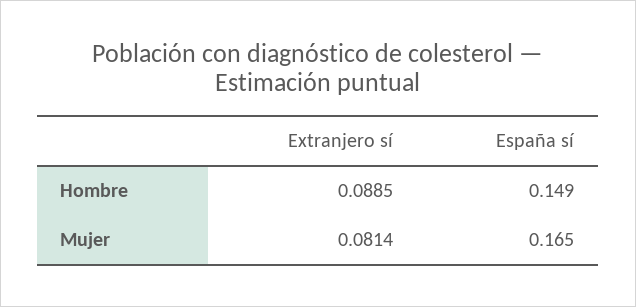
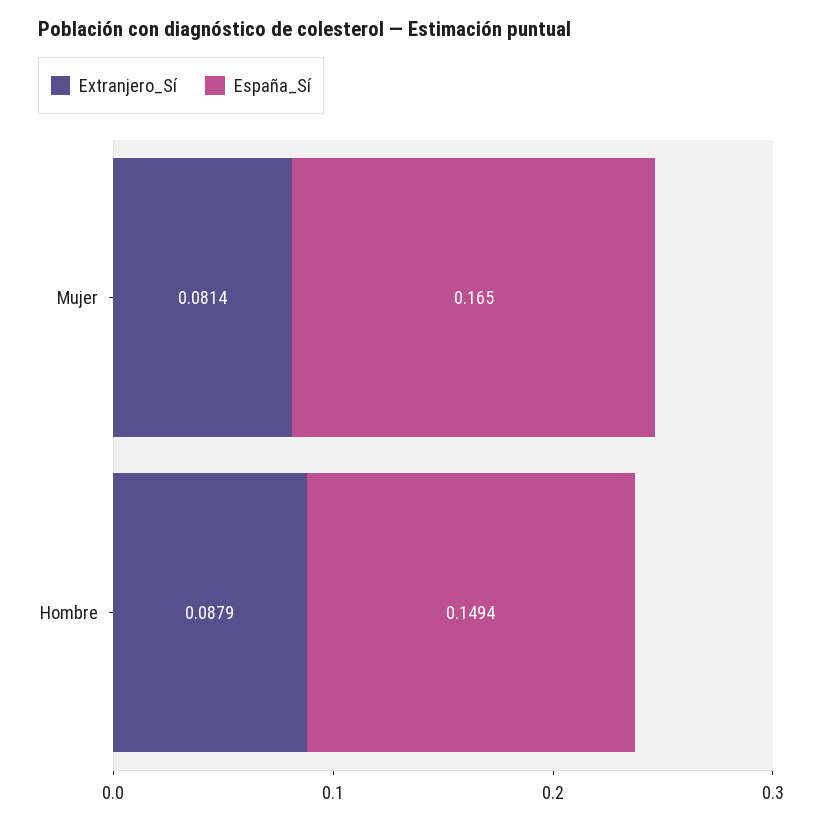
Extranjero sí, Hombre: 0.0885 -> 0.0879
España sí, Hombre: 0.149 -> 0.1494

